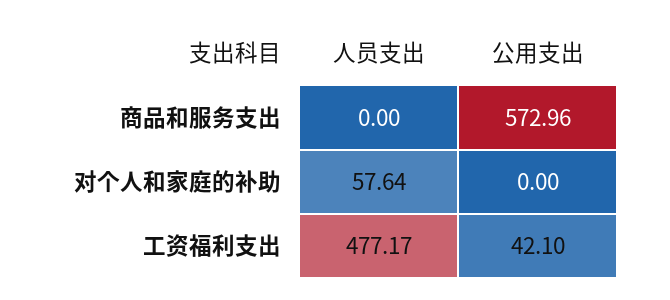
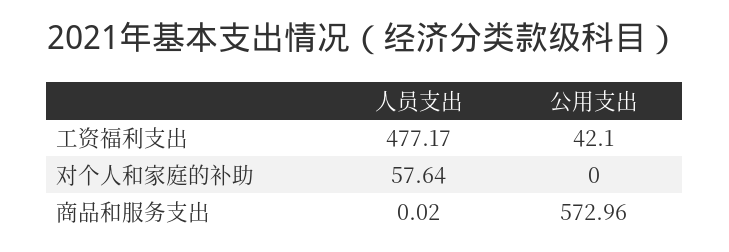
人员支出, 商品和服务支出: 0 -> 0.02

